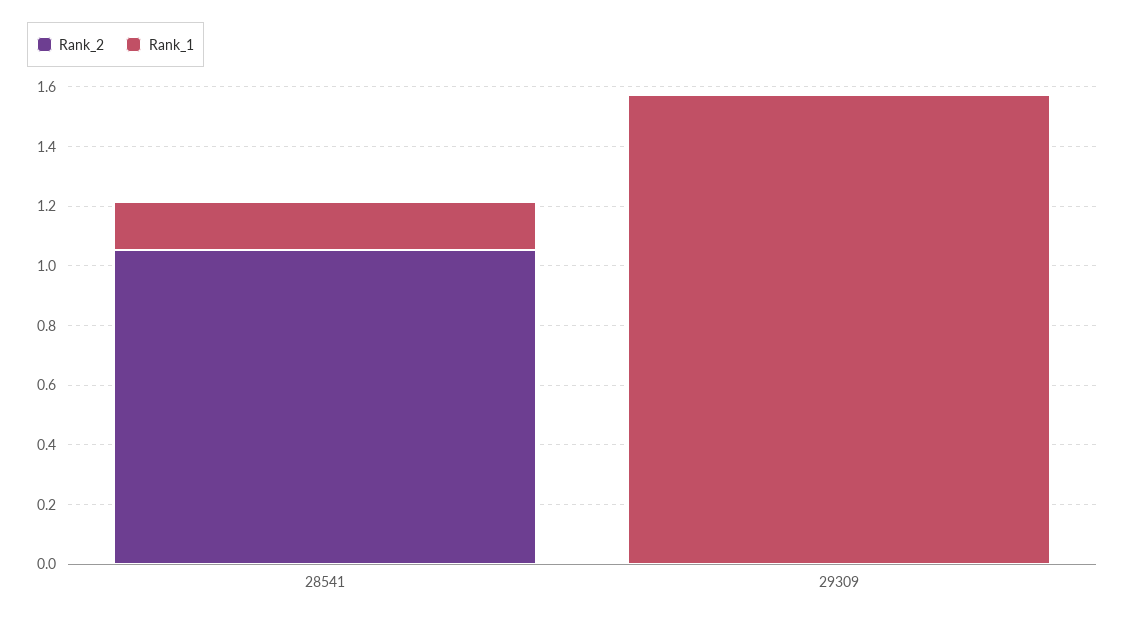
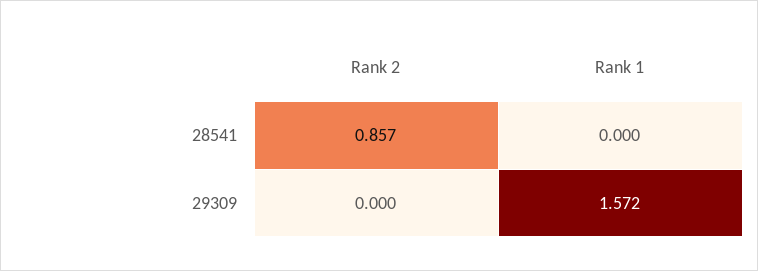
Rank_2, 28541: 1.05 -> 0.857
Rank_1, 28541: 0.15 -> 0

